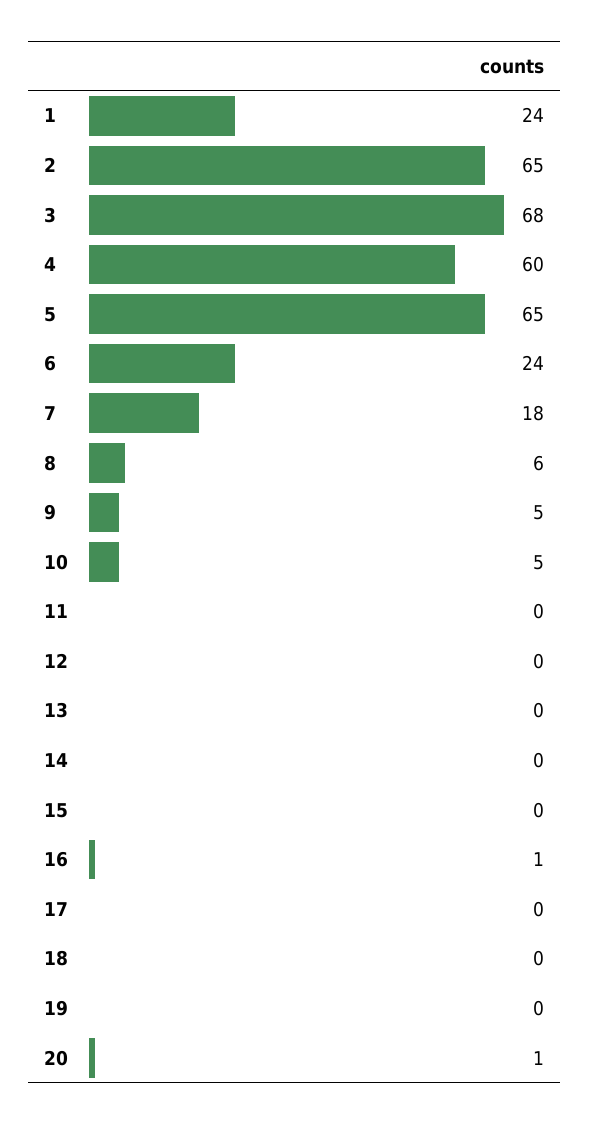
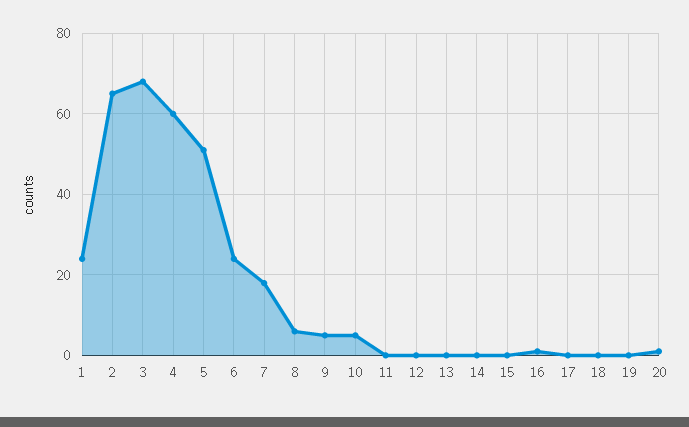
5: 65 -> 50

